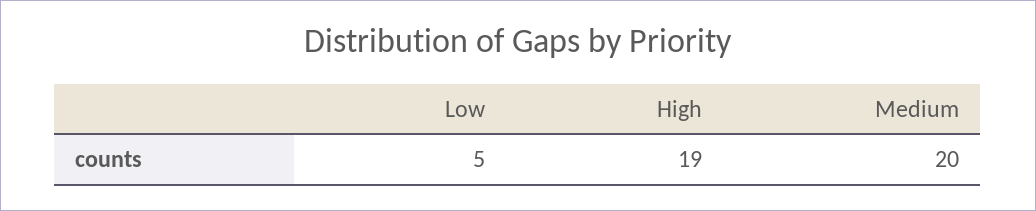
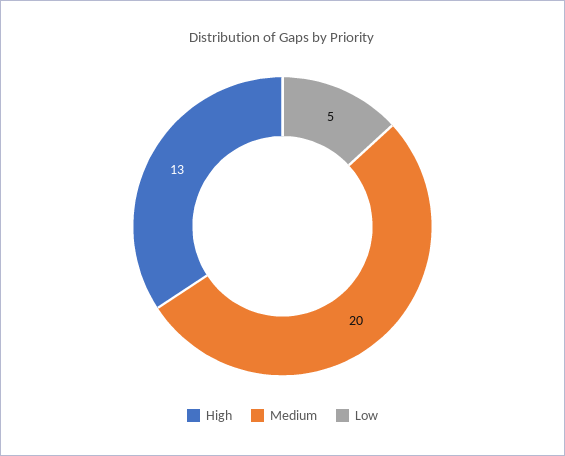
High: 19 -> 13

